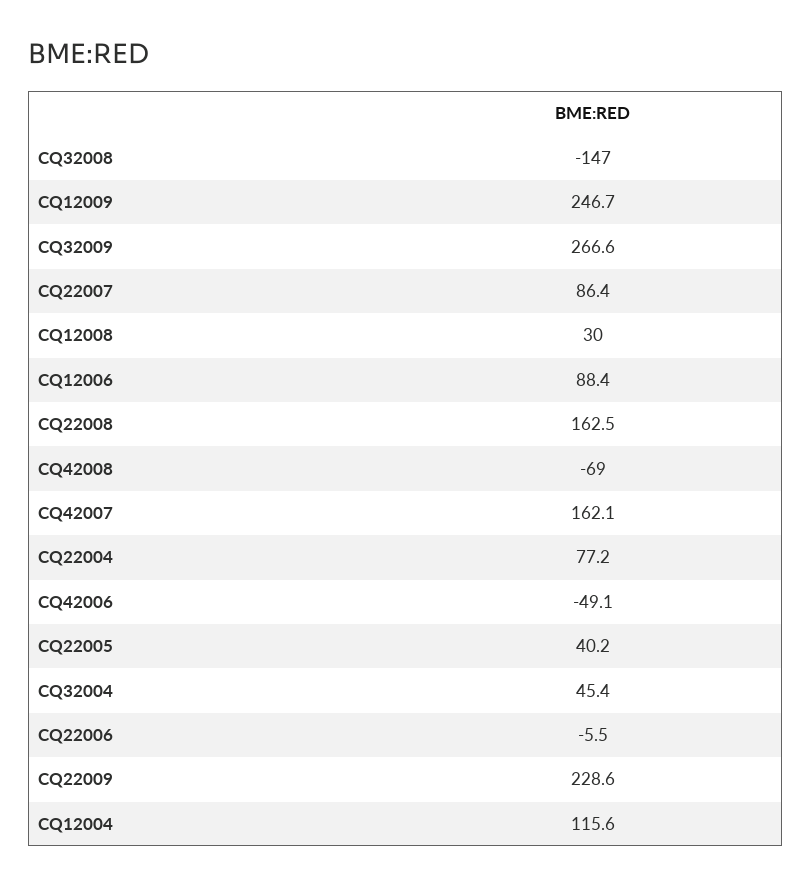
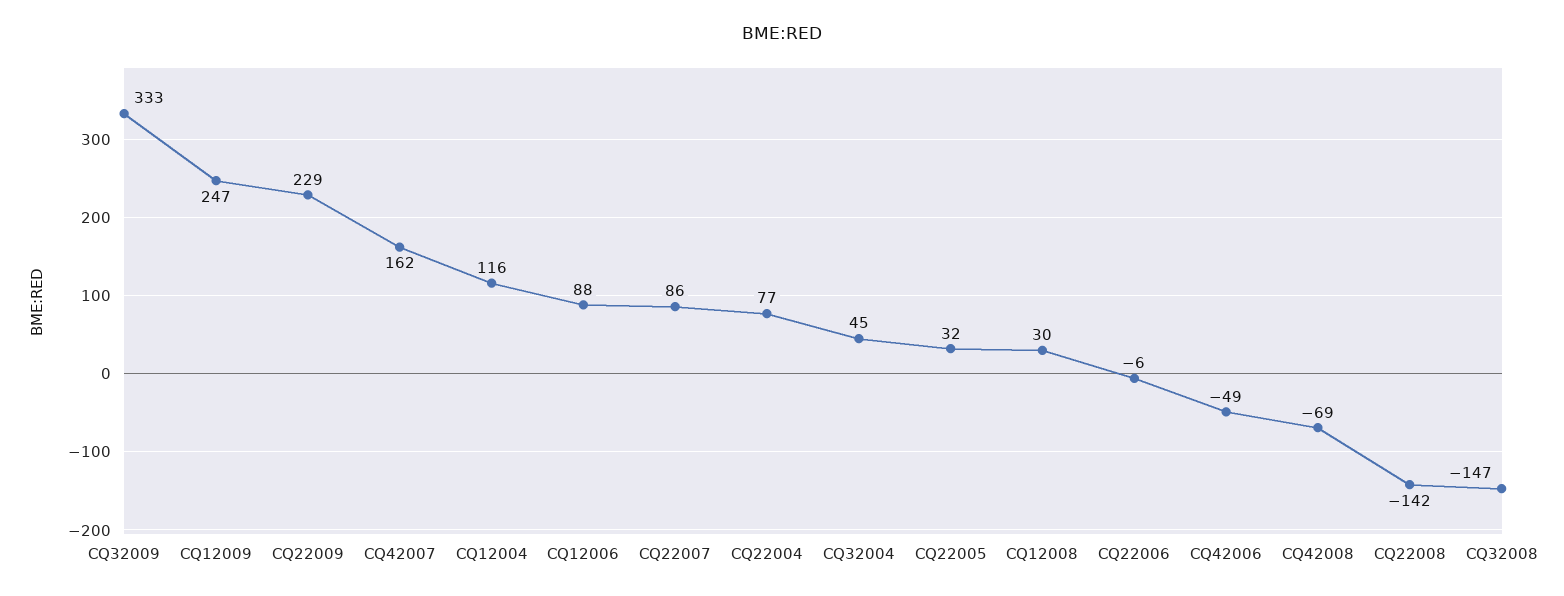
CQ32009: 266.6 -> 333
CQ22008: 162.5 -> -142
CQ22005: 40.2 -> 32

